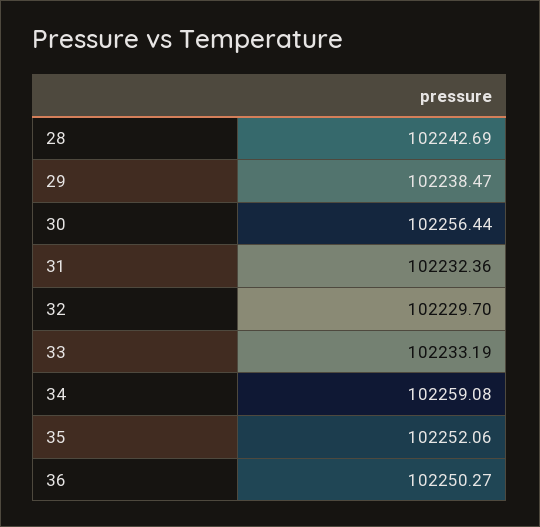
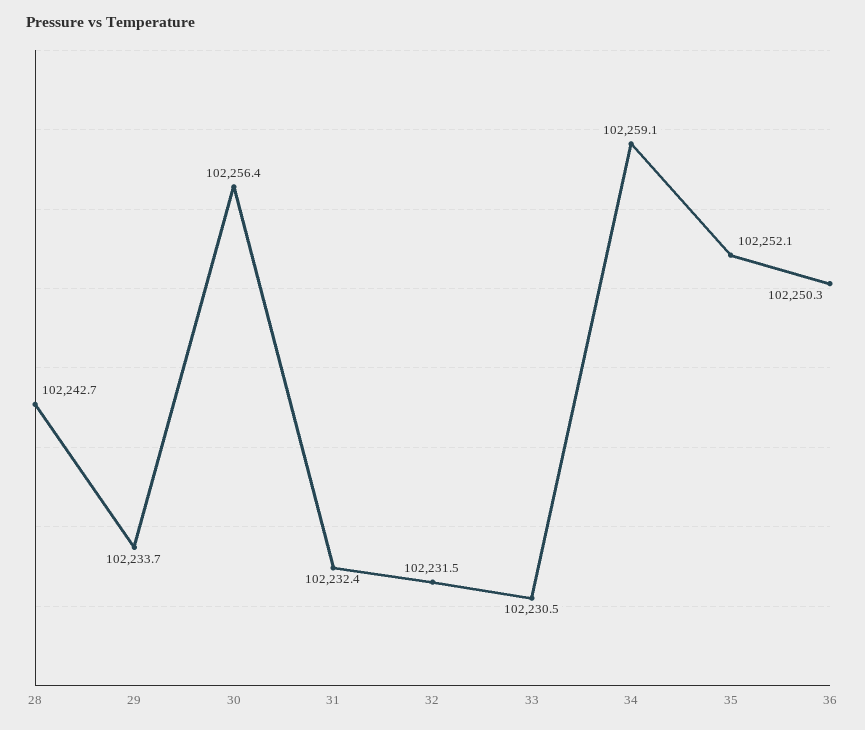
29: 102238.47 -> 102233.7
32: 102229.7 -> 102231.5
33: 102233.19 -> 102230.5

